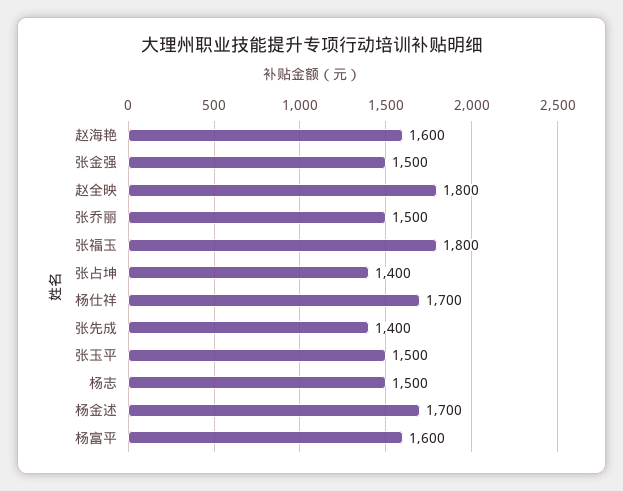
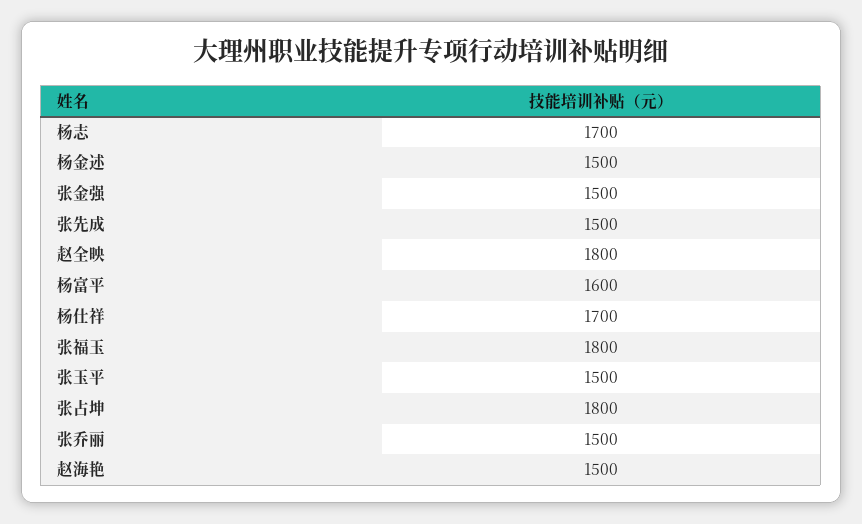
赵海艳: 1600 -> 1500
张占坤: 1400 -> 1800
张先成: 1400 -> 1500
杨志: 1500 -> 1700
杨金述: 1700 -> 1500

